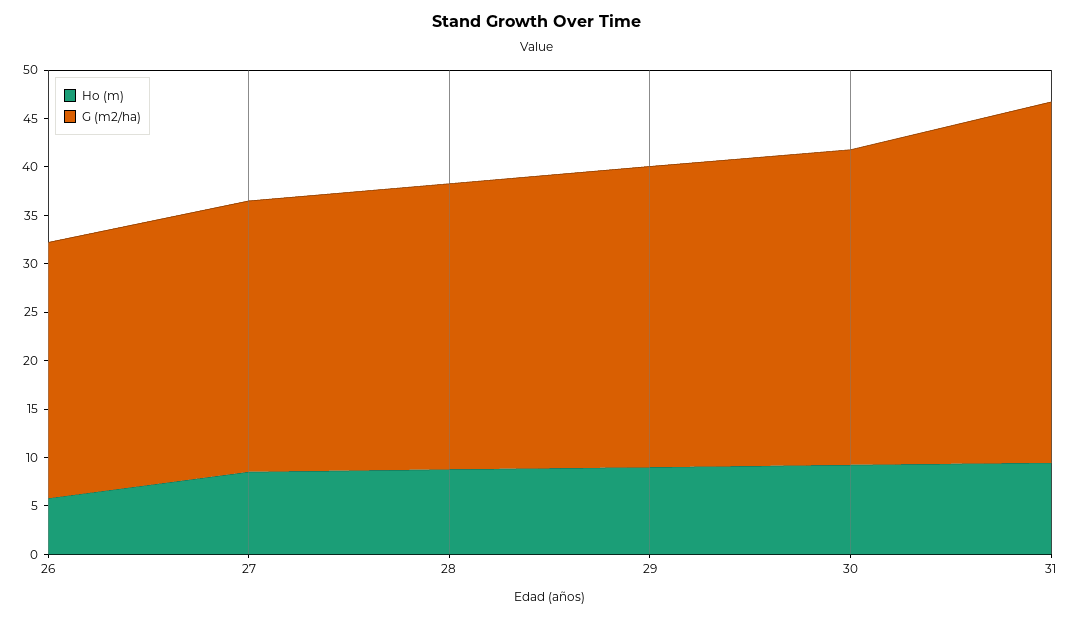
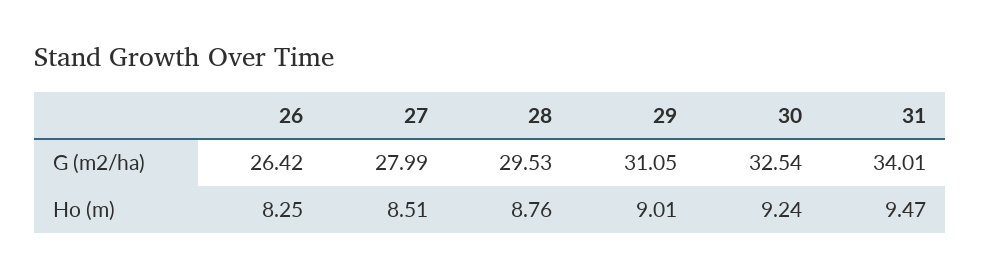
Ho (m), 26: 6 -> 8.25
G (m2/ha), 31: 37 -> 34.01

